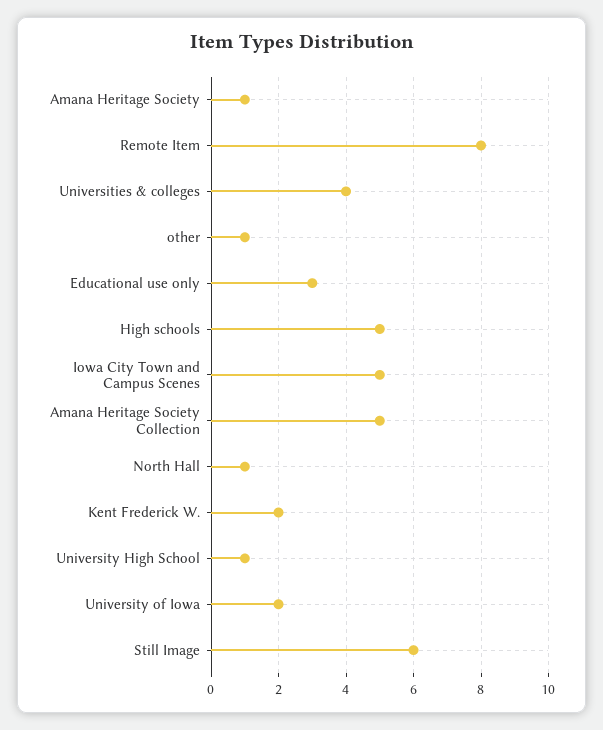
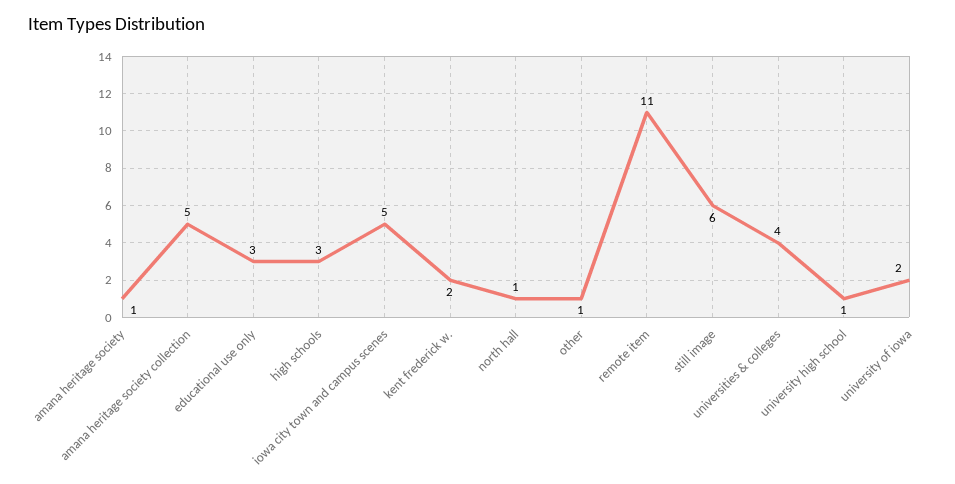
Remote Item: 8 -> 11
High schools: 5 -> 3

